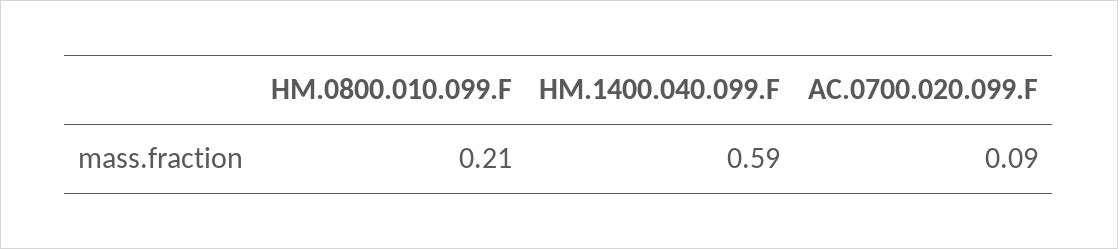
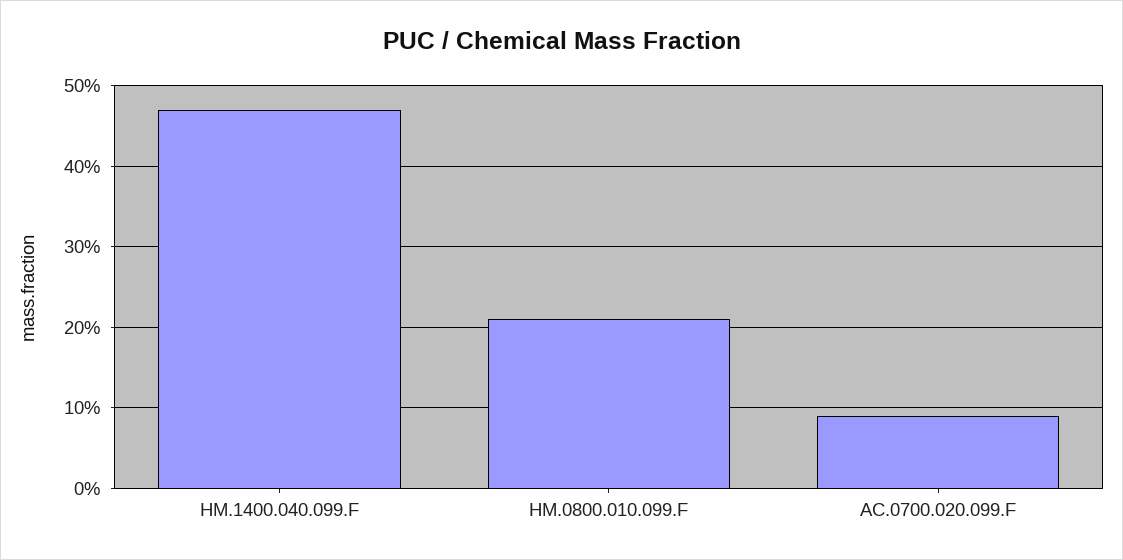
HM.1400.040.099.F: 0.59 -> 0.47

